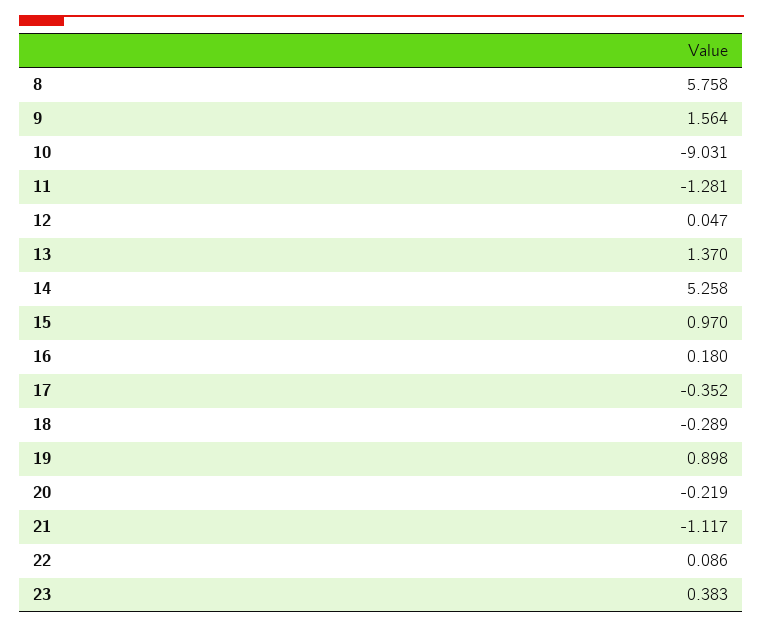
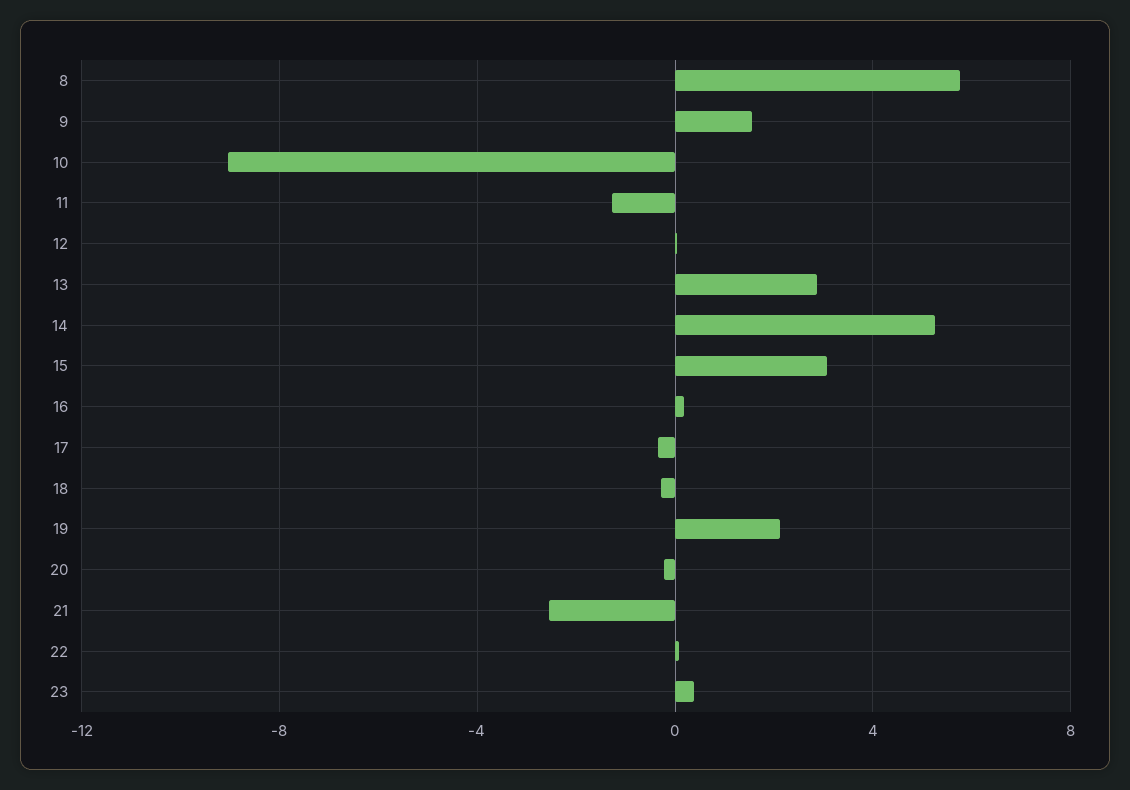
13: 1.37 -> 3
15: 0.97 -> 3
19: 0.898 -> 2
21: -1.117 -> -2.5

